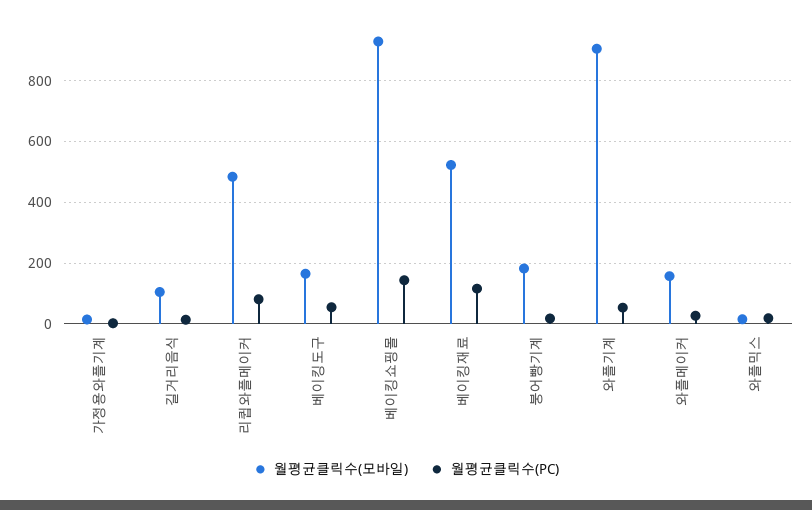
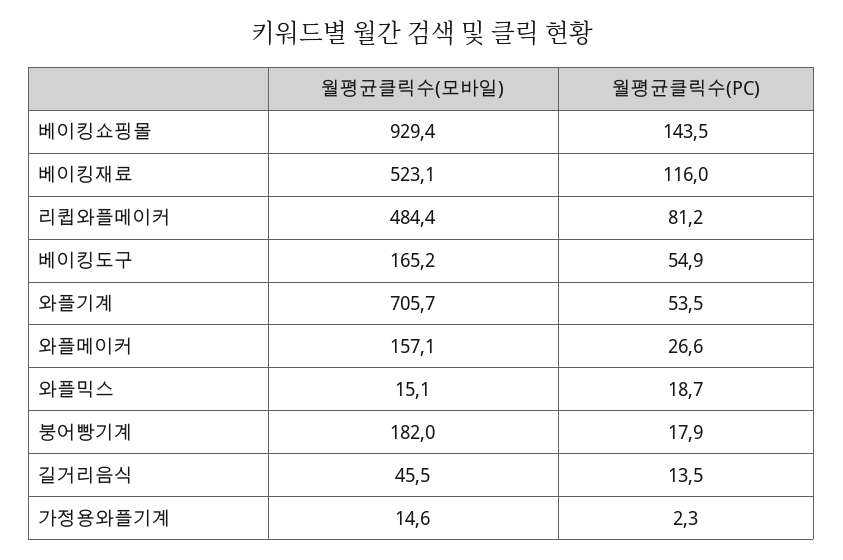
월평균클릭수(모바일), 길거리음식: 100 -> 45.5
월평균클릭수(모바일), 와플기계: 900 -> 705.7

